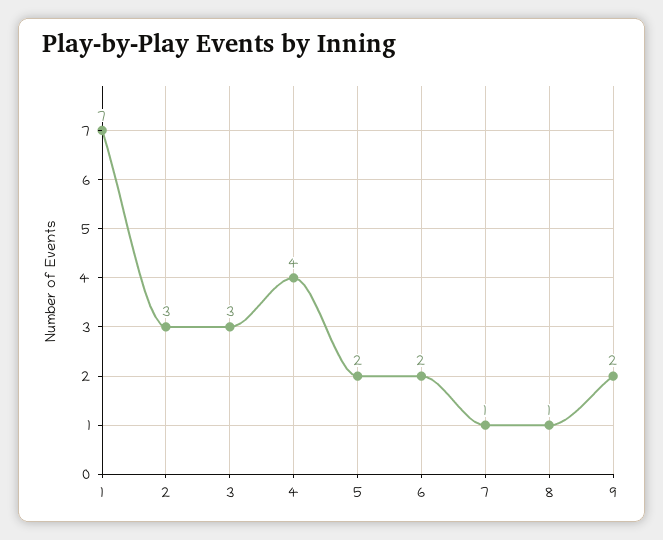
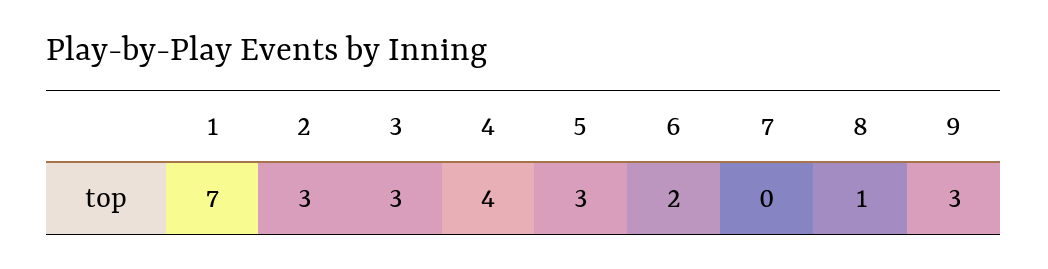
5: 2 -> 3
7: 1 -> 0
9: 2 -> 3

